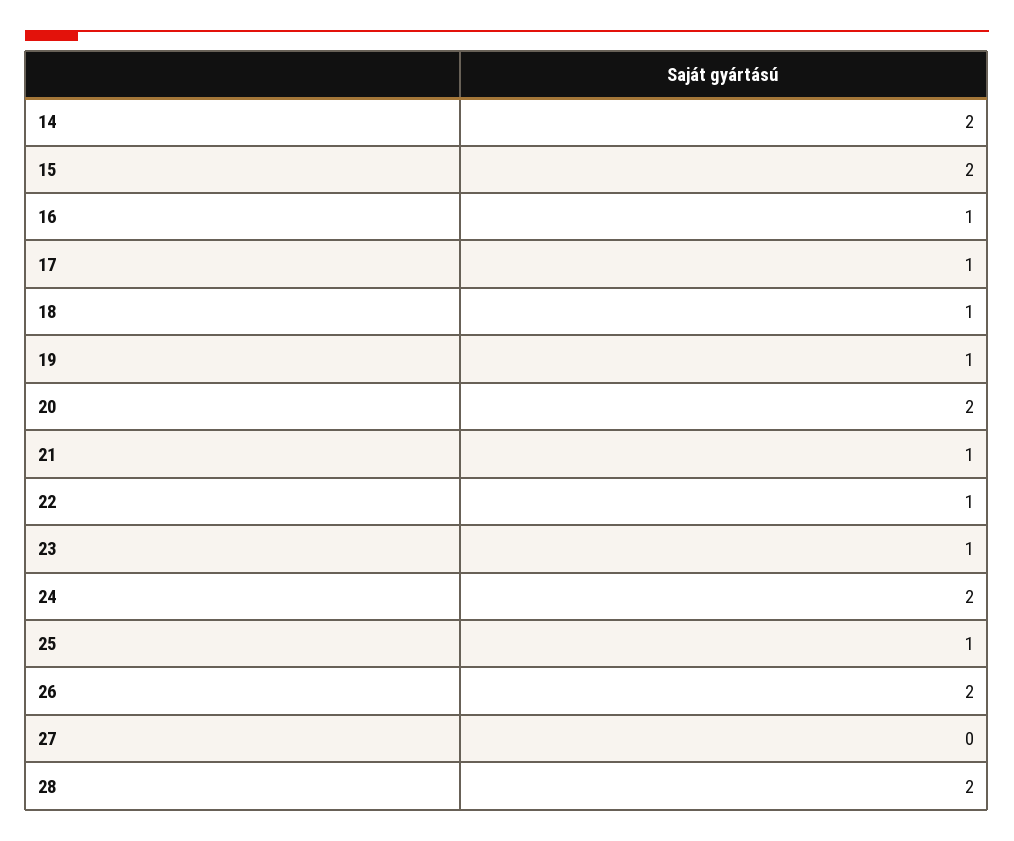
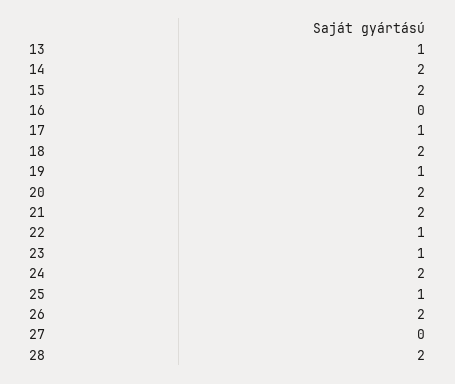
16: 1 -> 0
18: 1 -> 2
21: 1 -> 2
13: none -> 1

